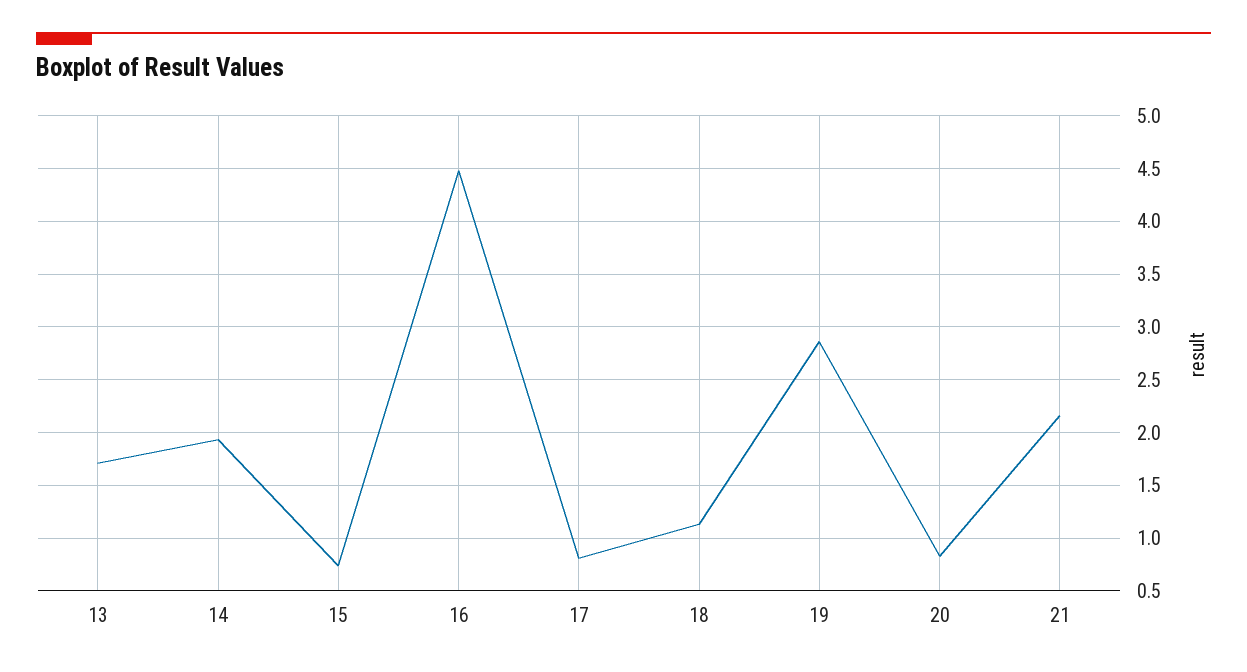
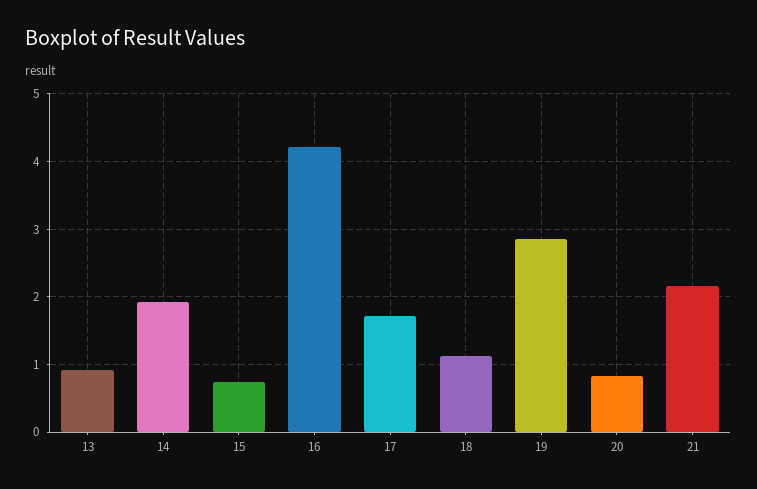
13: 1.7 -> 0.9
16: 4.5 -> 4.2
17: 0.8 -> 1.7

